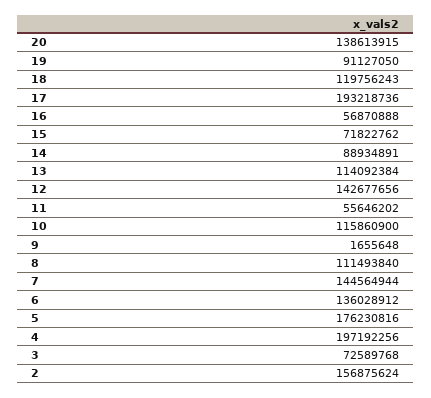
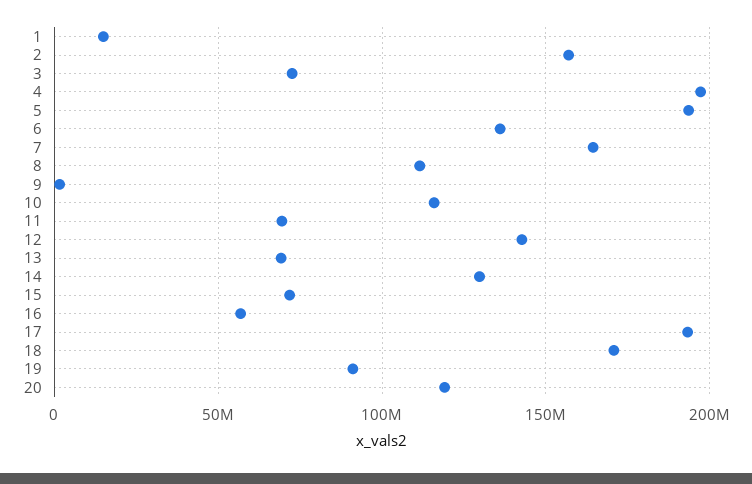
20: 138613915 -> 120000000
18: 119756243 -> 170000000
14: 88934891 -> 130000000
13: 114092384 -> 70000000
11: 55646202 -> 70000000
7: 144564944 -> 165000000
5: 176230816 -> 195000000
1: none -> 15000000

